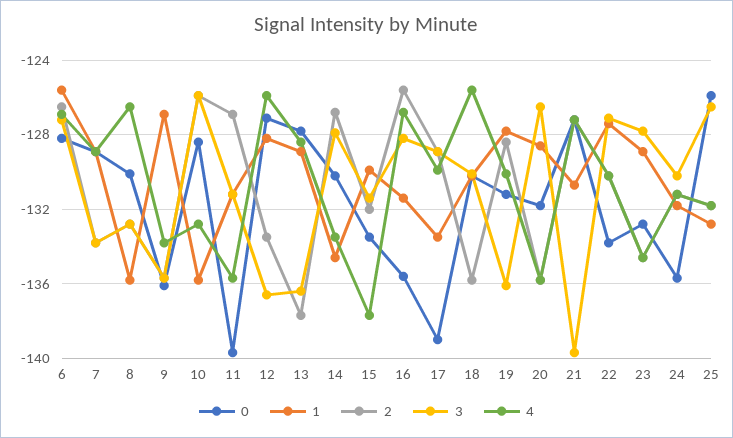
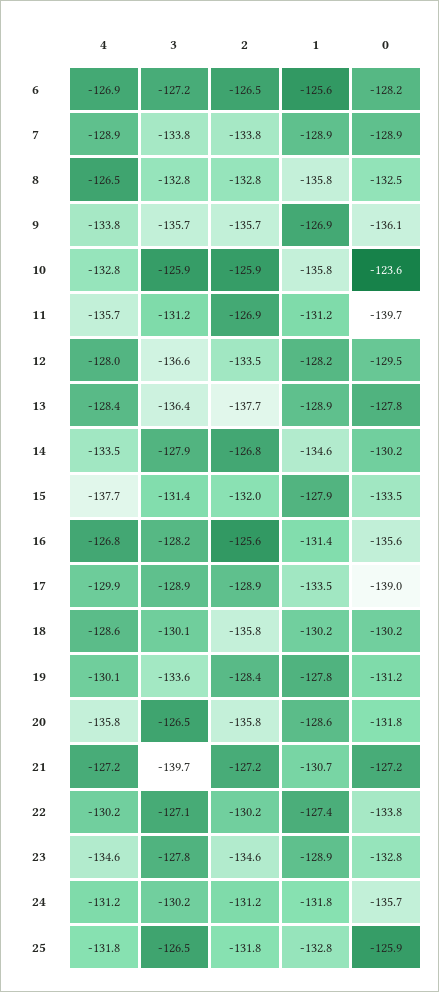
0, 8: -130 -> -132.5
0, 10: -128.5 -> -123.6
0, 12: -127 -> -129.5
4, 12: -126 -> -128
1, 15: -130 -> -127.9
4, 18: -125.5 -> -128.6
3, 19: -136 -> -133.6

